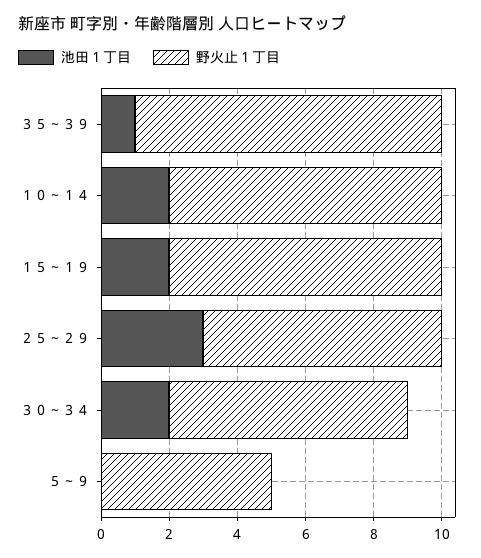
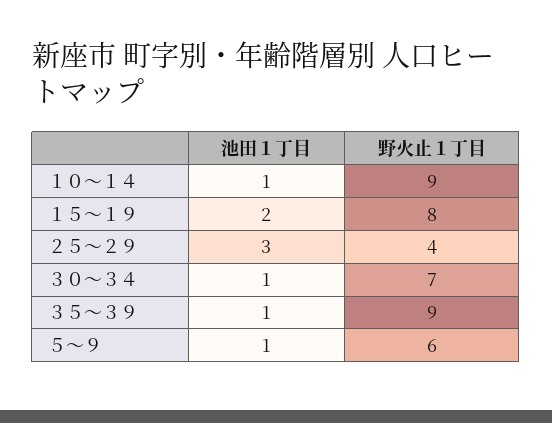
池田１丁目, １０～１４: 2 -> 1
野火止１丁目, １０～１４: 8 -> 9
野火止１丁目, ２５～２９: 7 -> 4
池田１丁目, ３０～３４: 2 -> 1
池田１丁目, ５～９: 0 -> 1
野火止１丁目, ５～９: 5 -> 6

